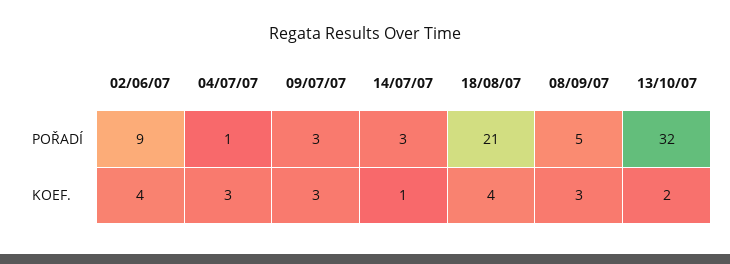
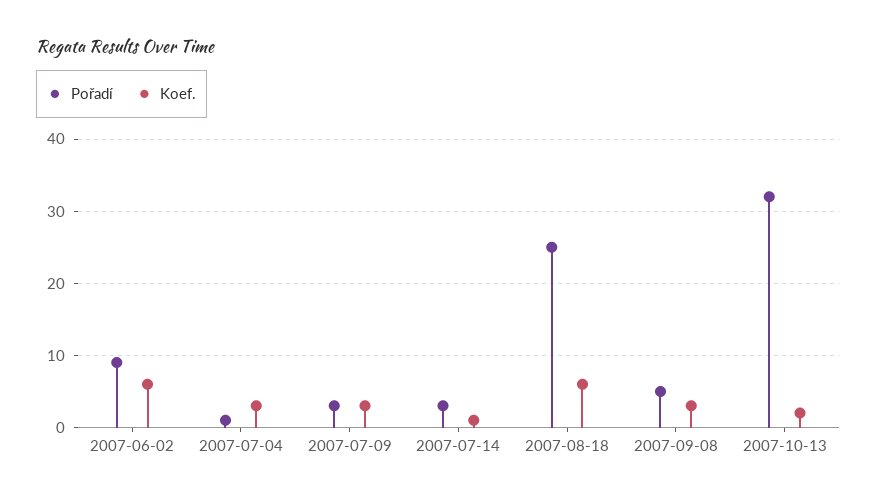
POŘADÍ, 18/08/07: 21 -> 25
KOEF., 02/06/07: 4 -> 6
KOEF., 18/08/07: 4 -> 6

